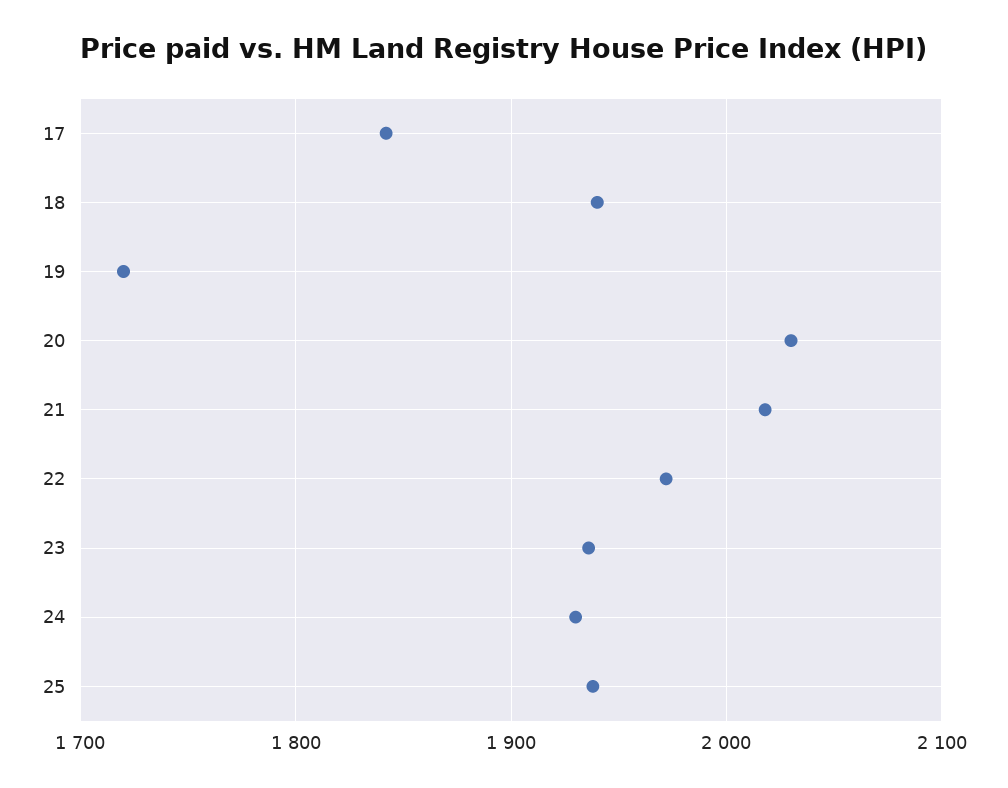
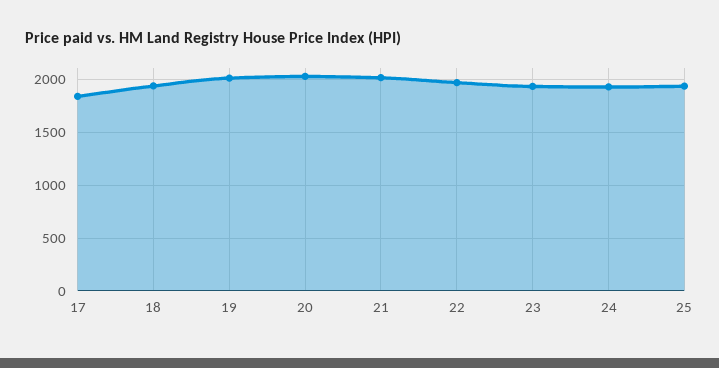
19: 1720 -> 2000

